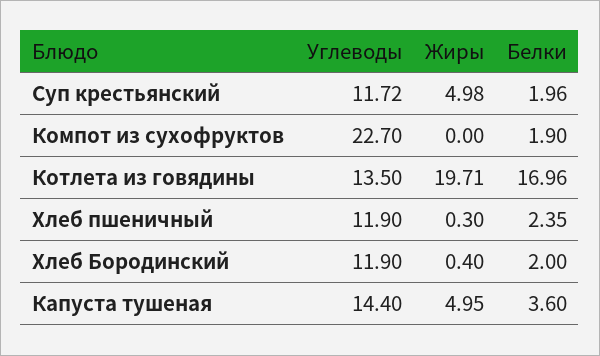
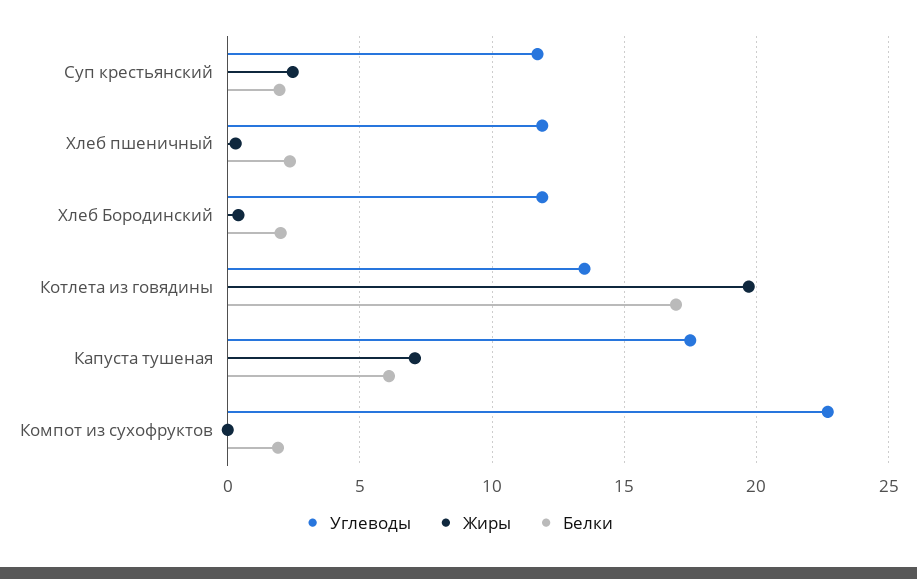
Жиры, Суп крестьянский: 4.98 -> 2.5
Углеводы, Капуста тушеная: 14.4 -> 17.5
Жиры, Капуста тушеная: 4.95 -> 7
Белки, Капуста тушеная: 3.6 -> 6

